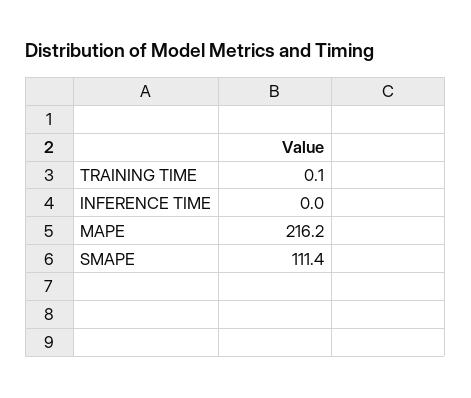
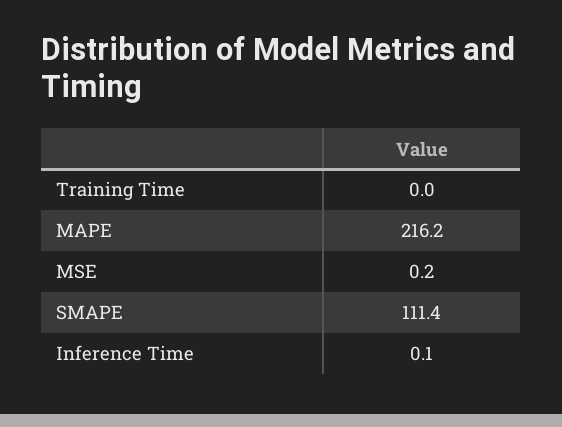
TRAINING TIME: 0.1 -> 0
INFERENCE TIME: 0 -> 0.1
MSE: none -> 0.2

